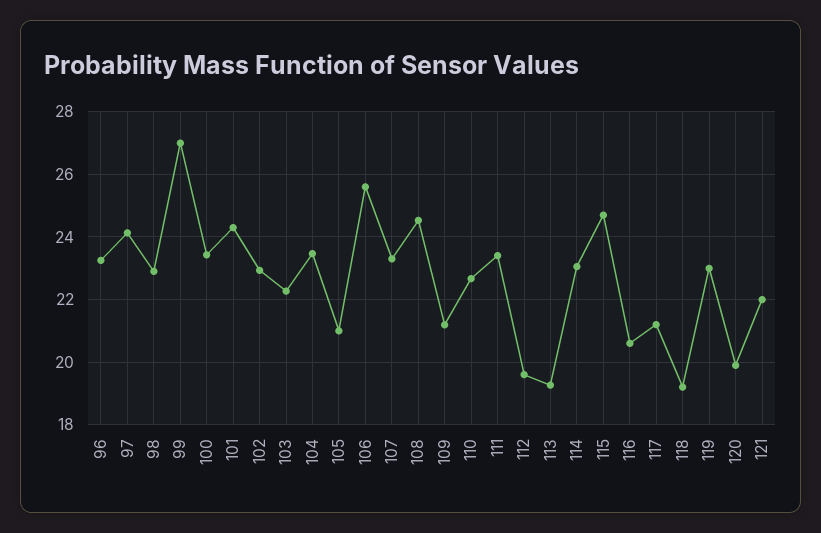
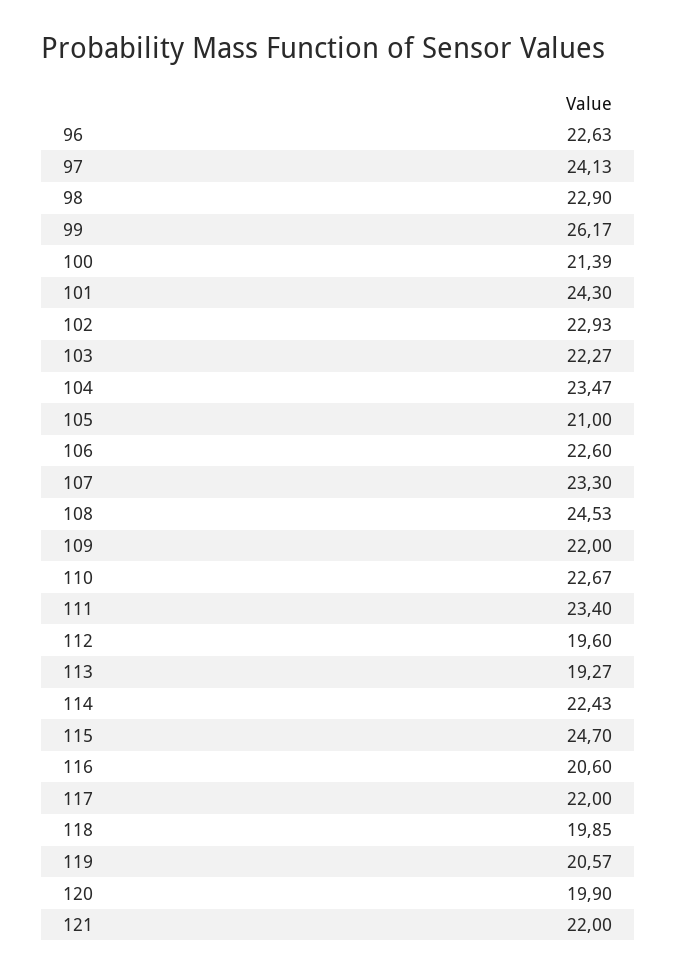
96: 23.2 -> 22.63
99: 27 -> 26.17
100: 23.4 -> 21.39
106: 25.6 -> 22.6
109: 21.2 -> 22
114: 23 -> 22.43
117: 21.2 -> 22
118: 19.2 -> 19.85
119: 23 -> 20.57

